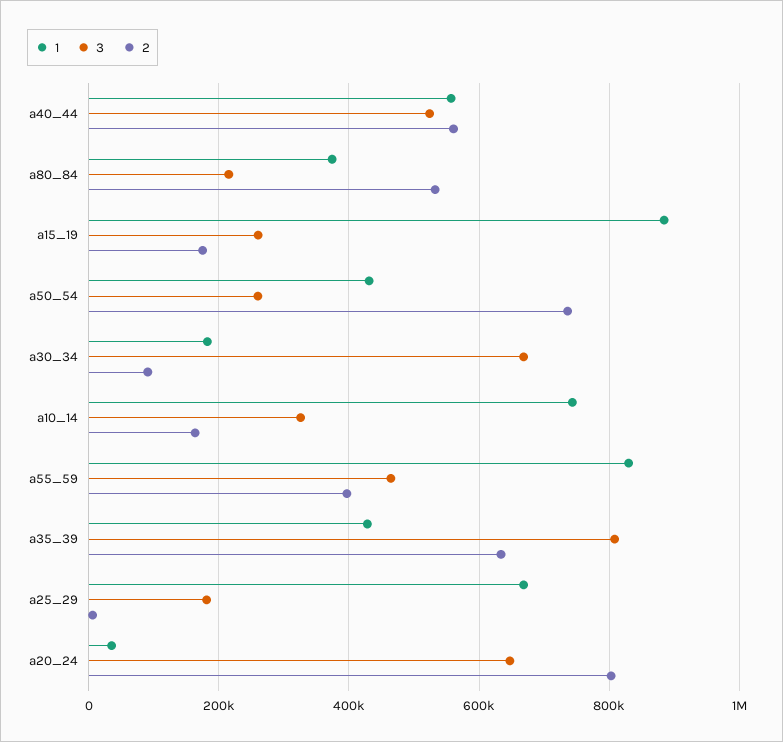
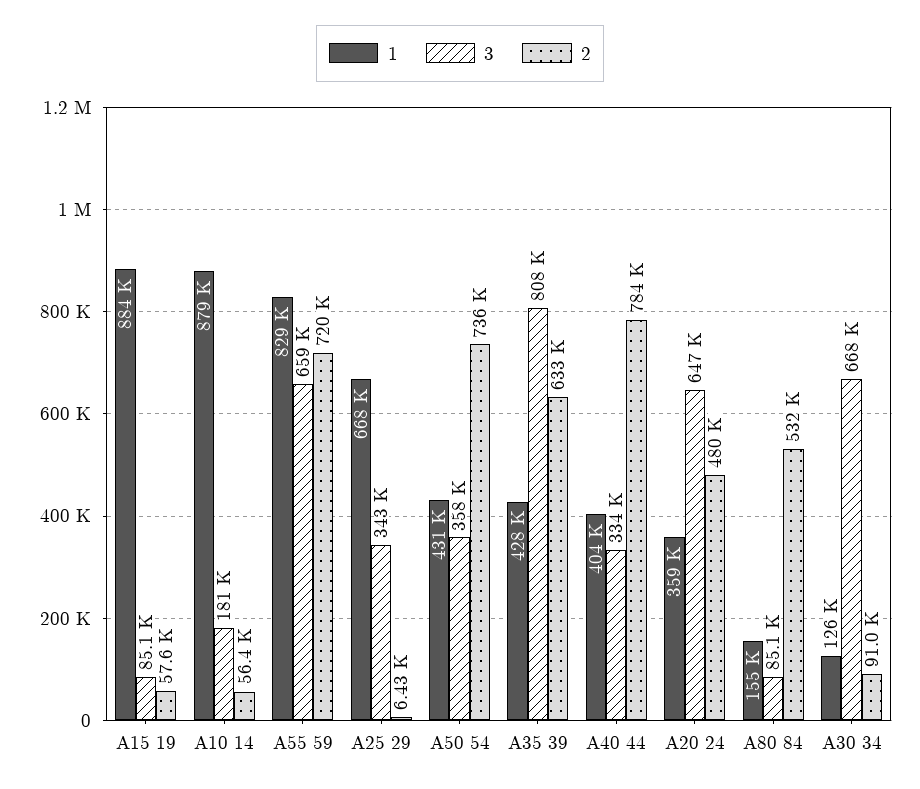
1, a40_44: 560000 -> 404000
3, a40_44: 520000 -> 334000
2, a40_44: 560000 -> 784000
1, a80_84: 380000 -> 155000
3, a80_84: 220000 -> 85100
3, a15_19: 260000 -> 85100
2, a15_19: 180000 -> 57600
3, a50_54: 260000 -> 358000
1, a30_34: 180000 -> 126000
1, a10_14: 740000 -> 879000
3, a10_14: 320000 -> 181000
2, a10_14: 160000 -> 56400
3, a55_59: 460000 -> 659000
2, a55_59: 400000 -> 720000
3, a25_29: 180000 -> 343000
1, a20_24: 40000 -> 359000
2, a20_24: 800000 -> 480000

